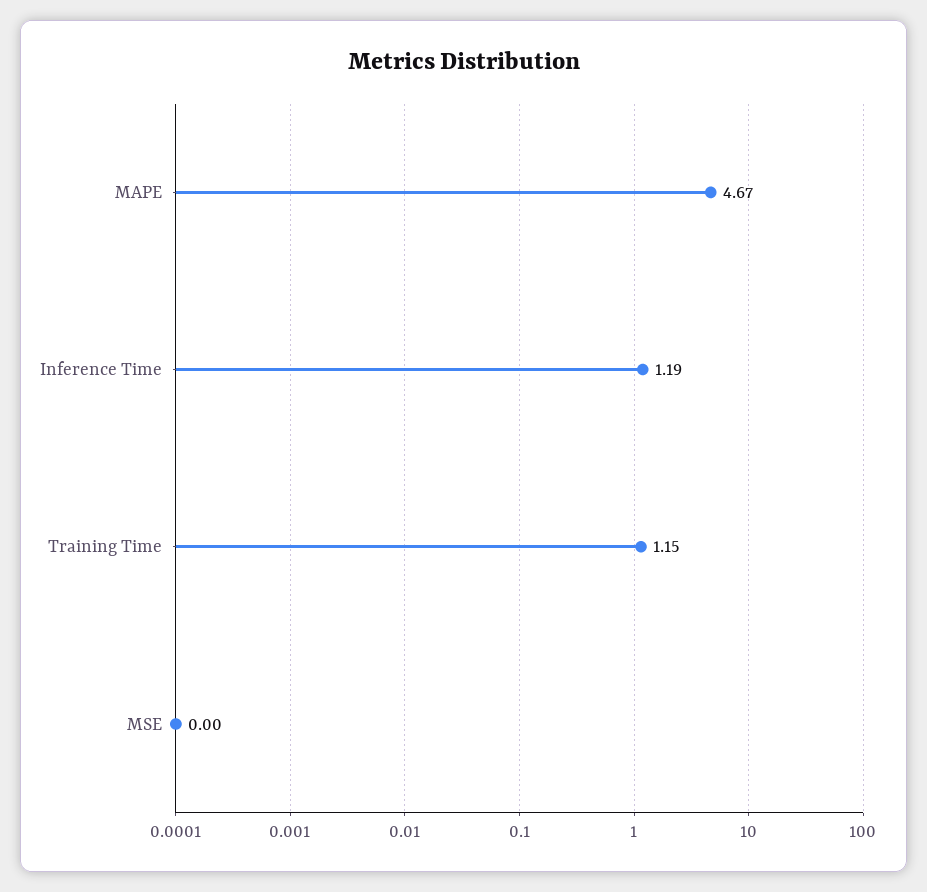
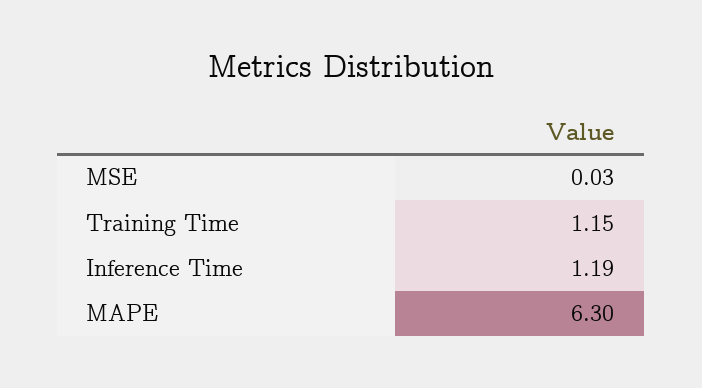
MAPE: 4.67 -> 6.3
MSE: 0 -> 0.03

